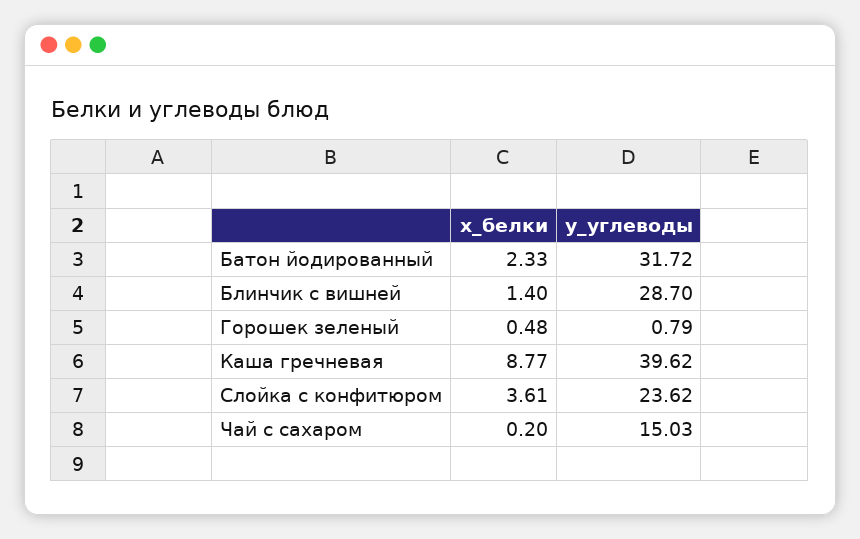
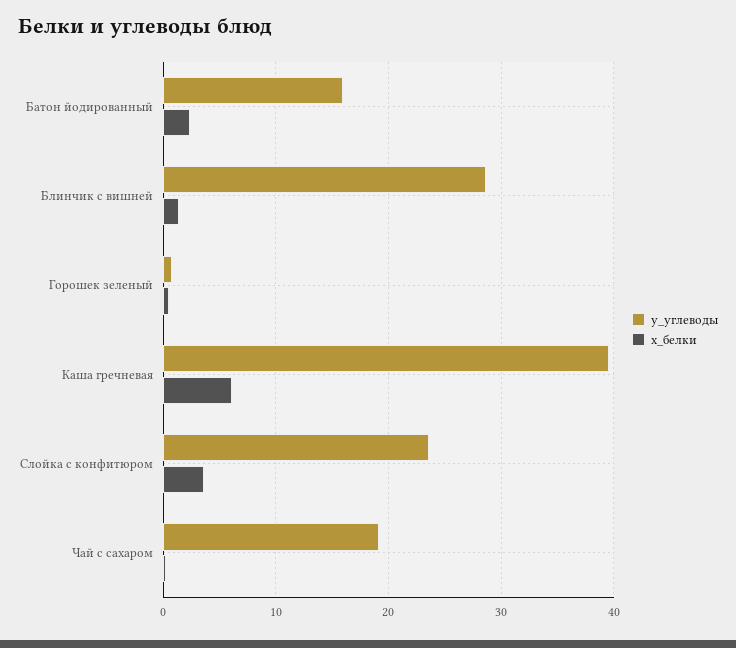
y_углеводы, Батон йодированный: 31.72 -> 16
x_белки, Каша гречневая: 8.77 -> 6
y_углеводы, Чай с сахаром: 15.03 -> 19

